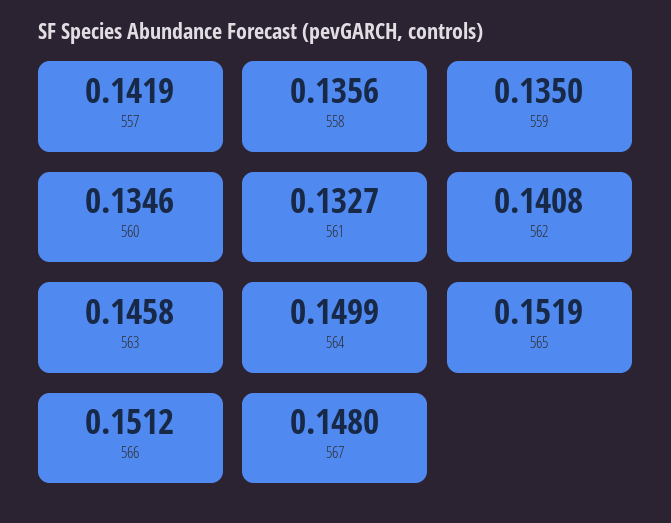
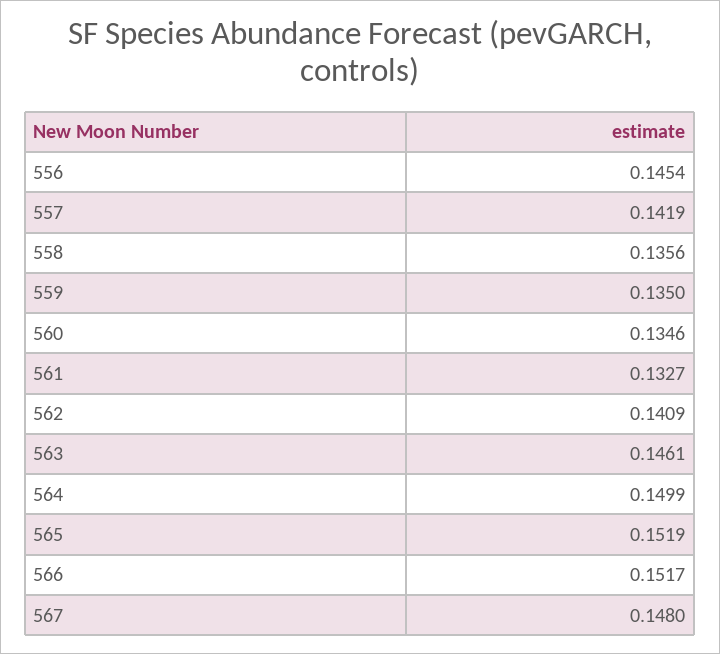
562: 0.1408 -> 0.1409
563: 0.1458 -> 0.1461
566: 0.1512 -> 0.1517
556: none -> 0.1454

